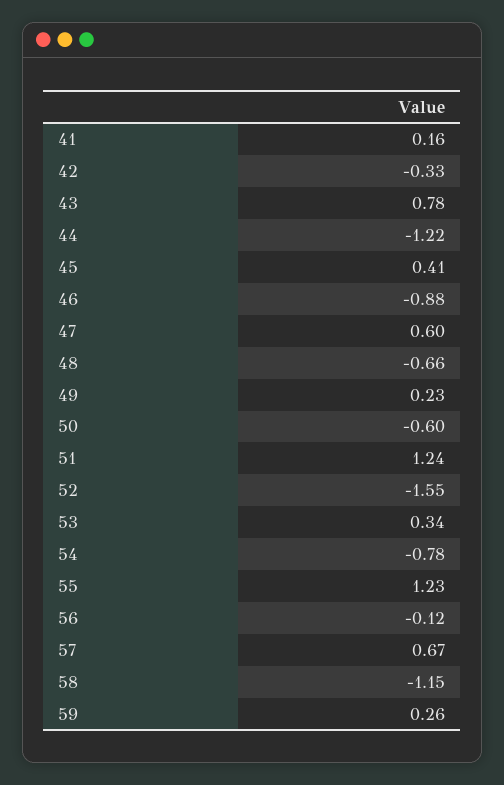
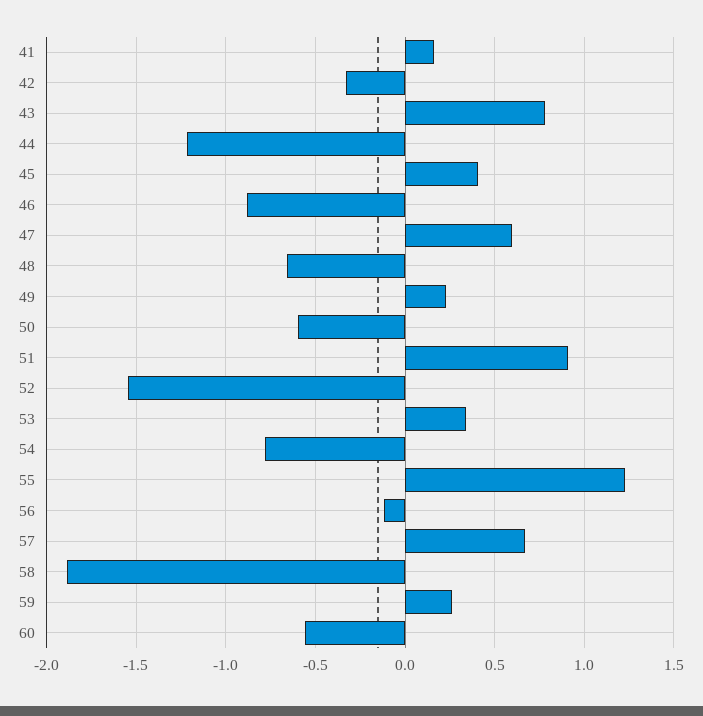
51: 1.24 -> 0.9
58: -1.15 -> -1.9
60: none -> -0.55

